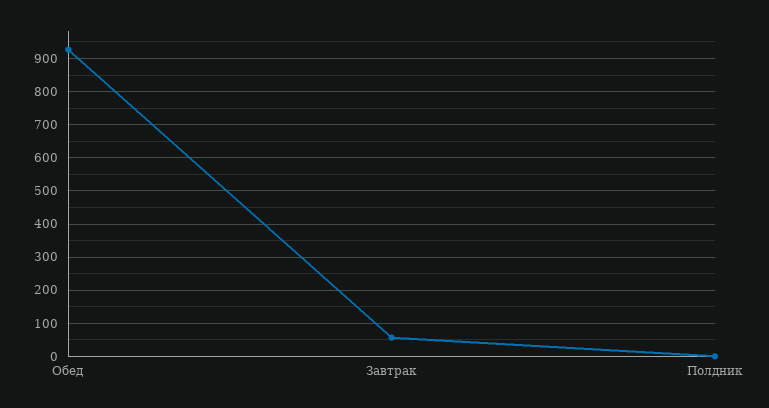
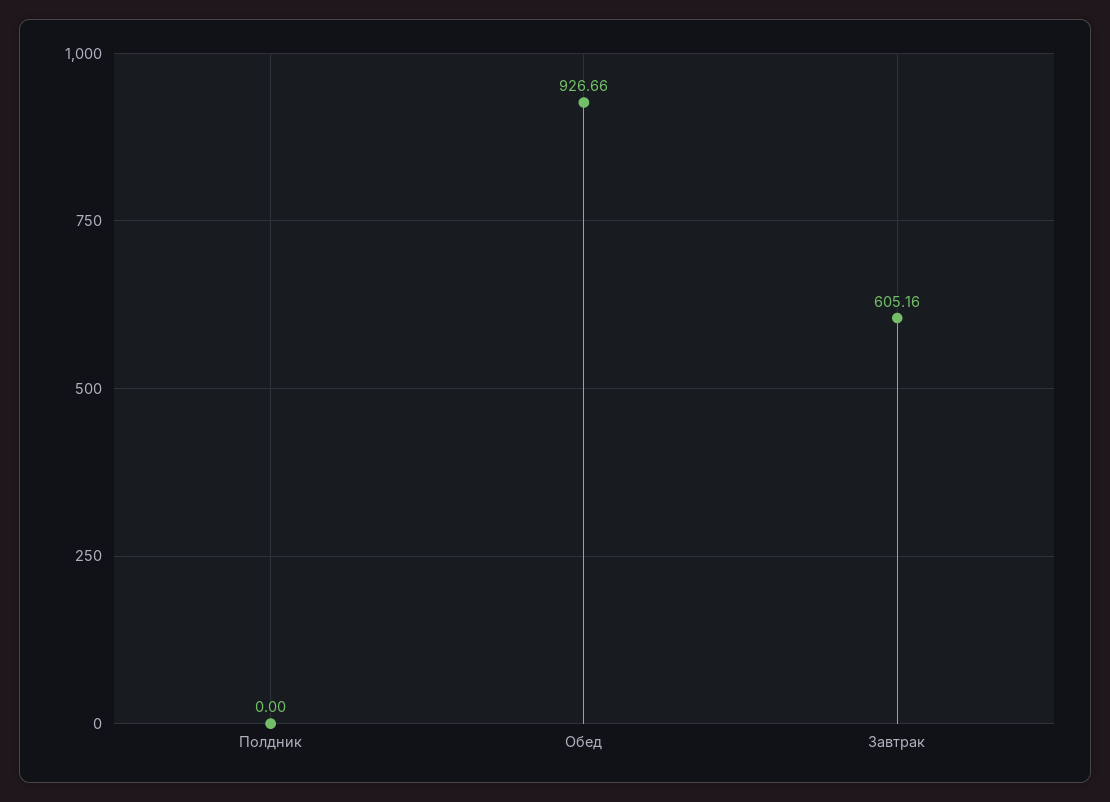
Завтрак: 60 -> 605.16

